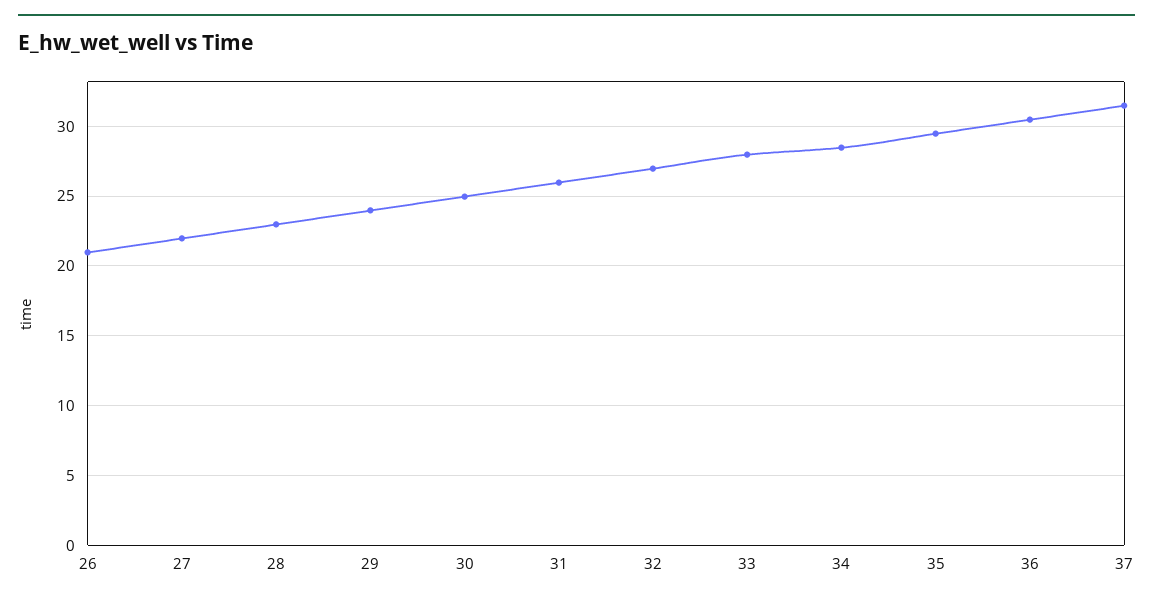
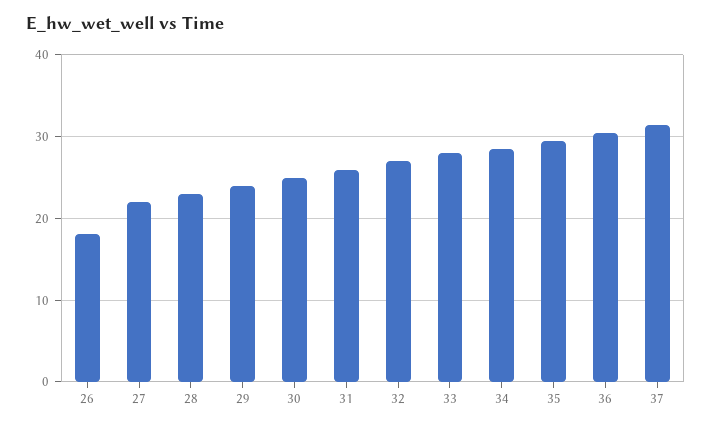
26: 21 -> 18

